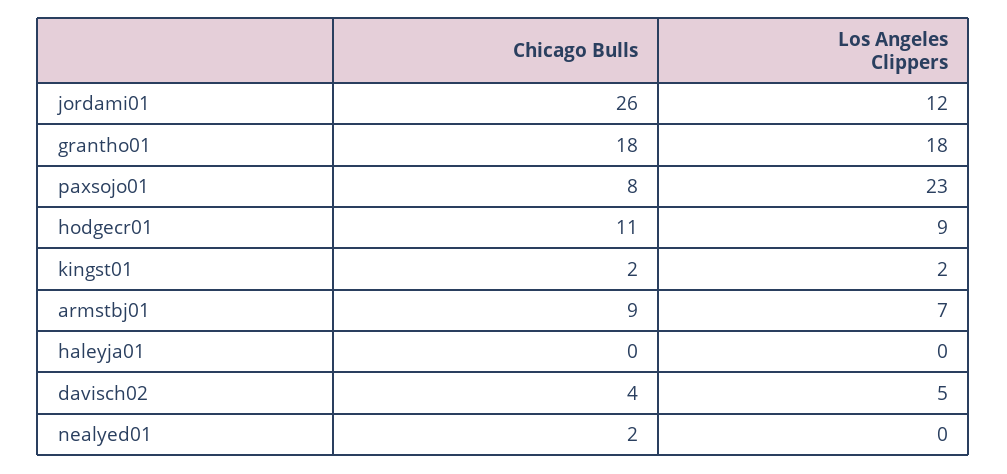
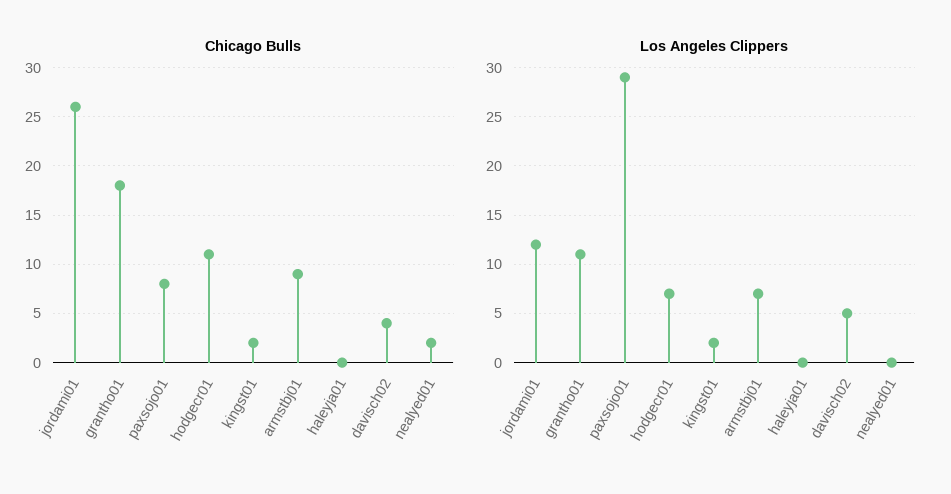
Los Angeles Clippers, grantho01: 18 -> 11
Los Angeles Clippers, paxsojo01: 23 -> 29
Los Angeles Clippers, hodgecr01: 9 -> 7

